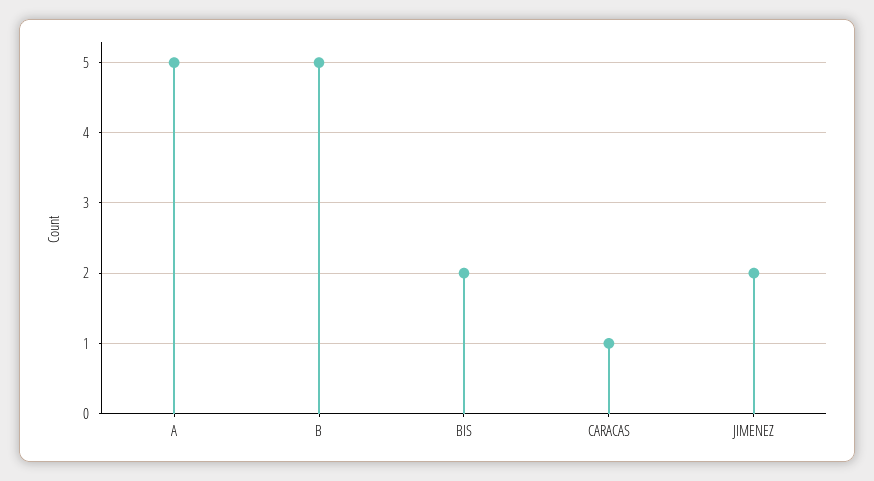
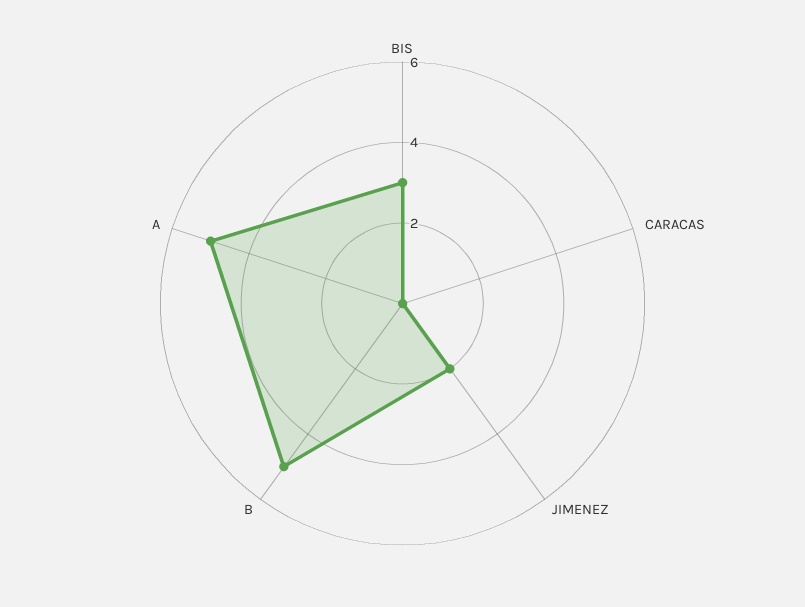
BIS: 2 -> 3
CARACAS: 1 -> 0

